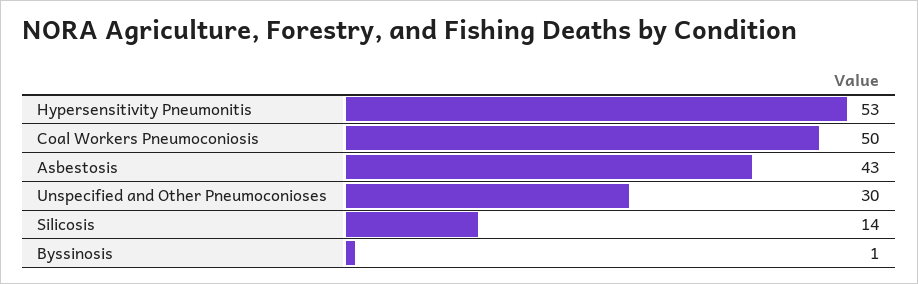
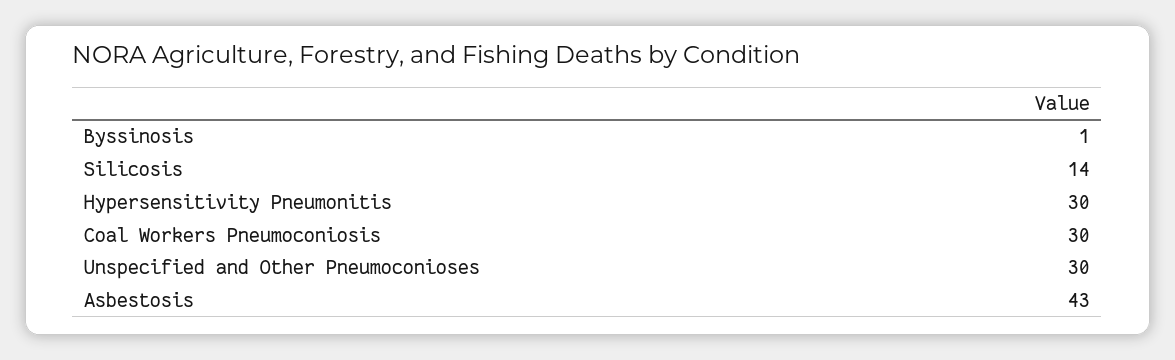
Hypersensitivity Pneumonitis: 53 -> 30
Coal Workers Pneumoconiosis: 50 -> 30

